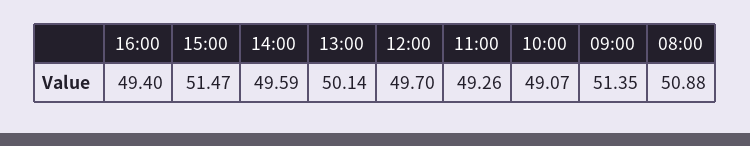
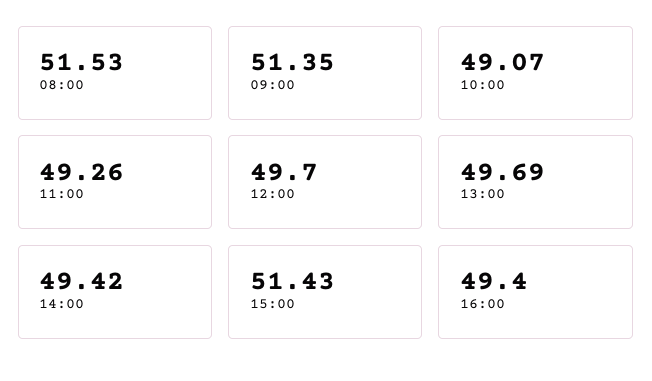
15:00: 51.47 -> 51.43
14:00: 49.59 -> 49.42
13:00: 50.14 -> 49.69
08:00: 50.88 -> 51.53

